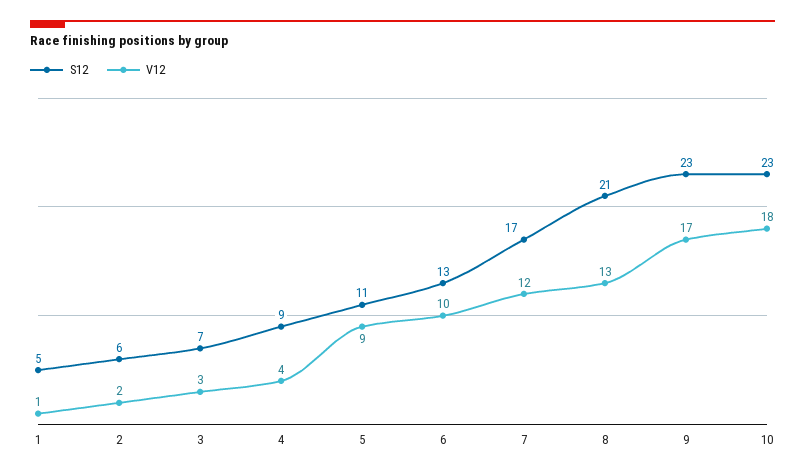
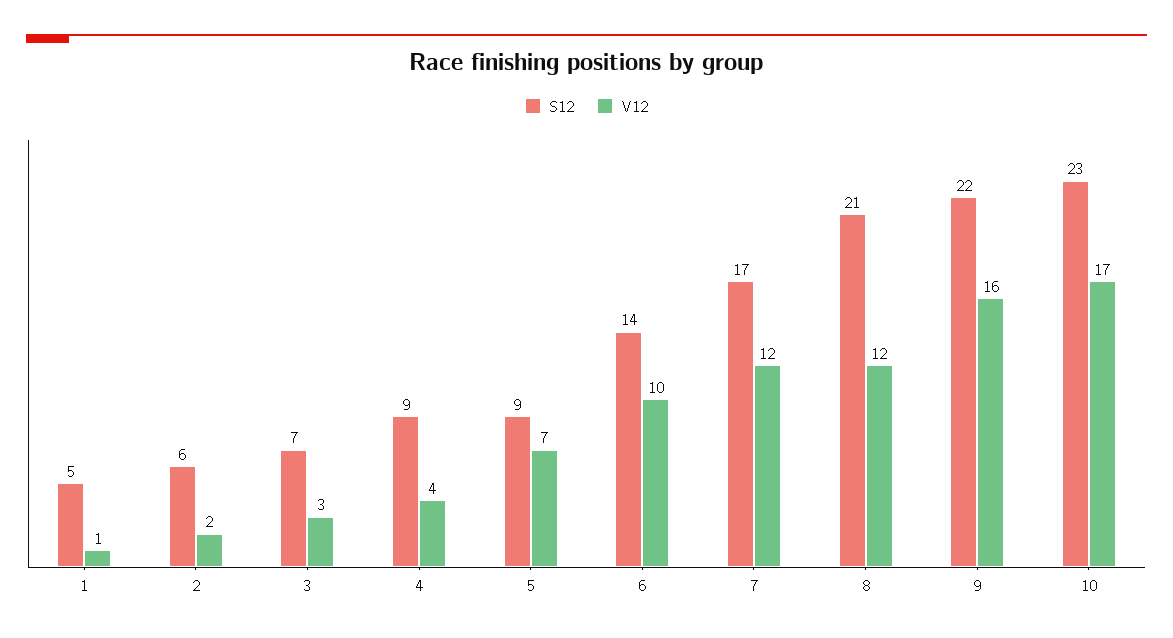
S12, 5: 11 -> 9
V12, 5: 9 -> 7
S12, 6: 13 -> 14
V12, 8: 13 -> 12
S12, 9: 23 -> 22
V12, 9: 17 -> 16
V12, 10: 18 -> 17

